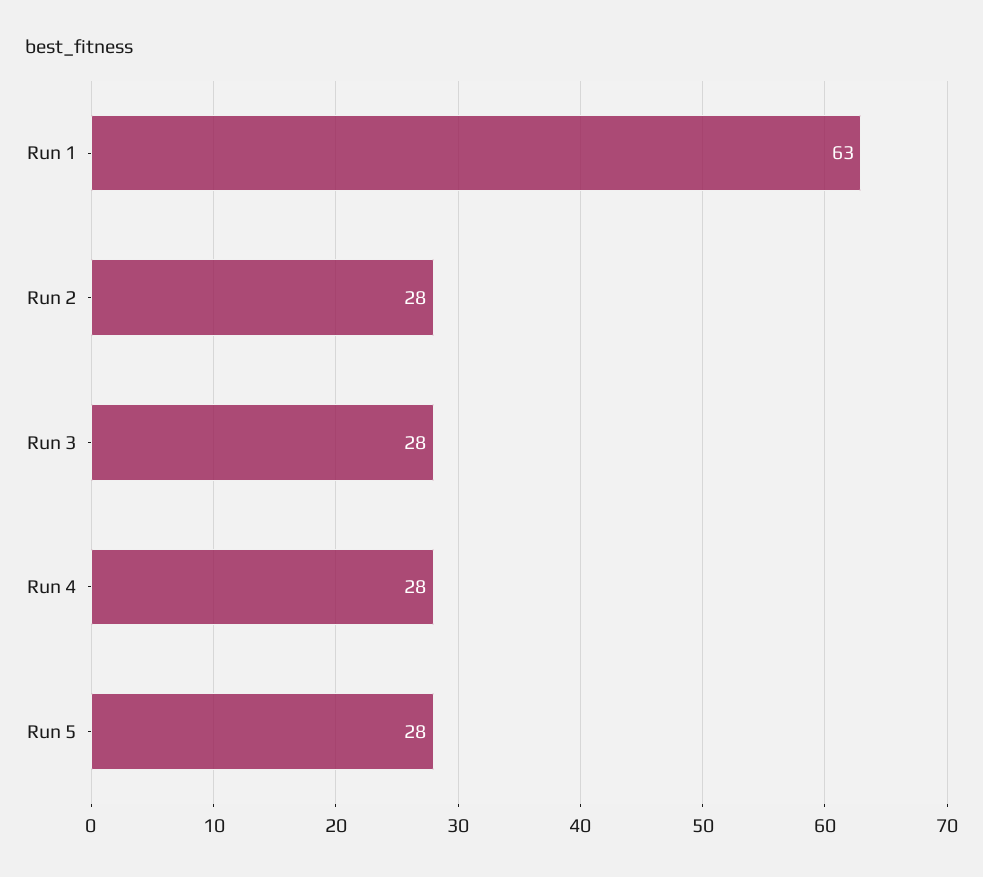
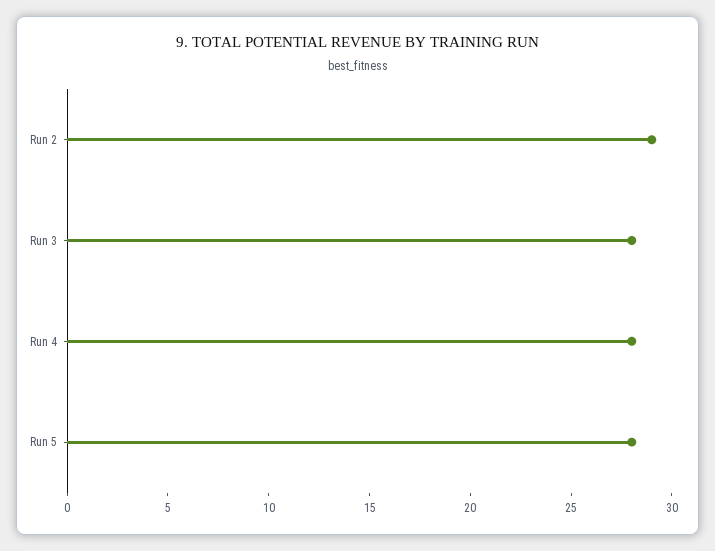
Run 1: 63 -> none
Run 2: 28 -> 29

